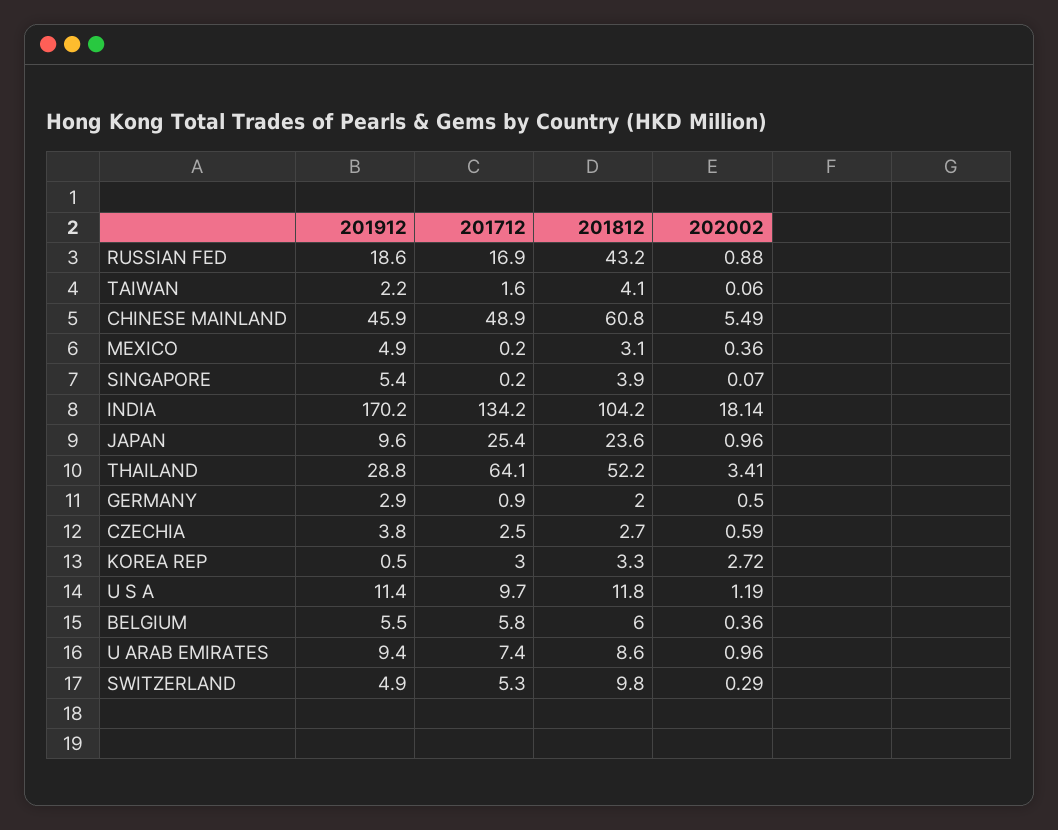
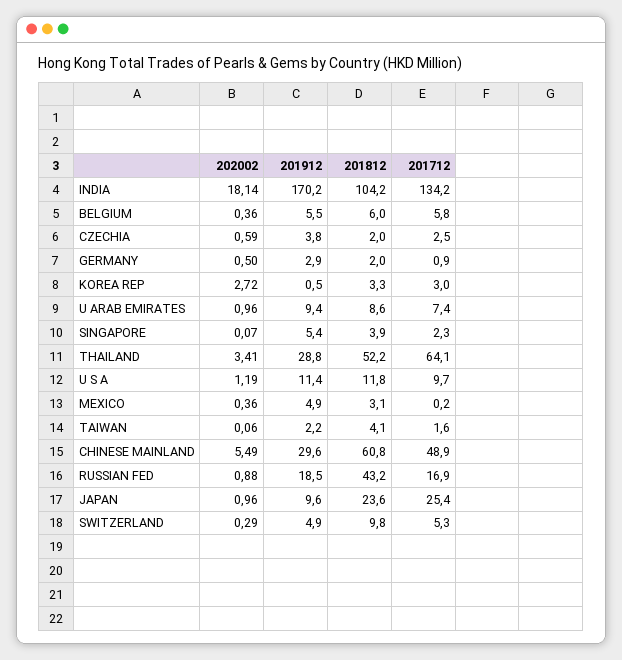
201912, RUSSIAN FED: 18.6 -> 18.5
201912, CHINESE MAINLAND: 45.9 -> 29.6
201712, SINGAPORE: 0.2 -> 2.3
201812, CZECHIA: 2.7 -> 2

